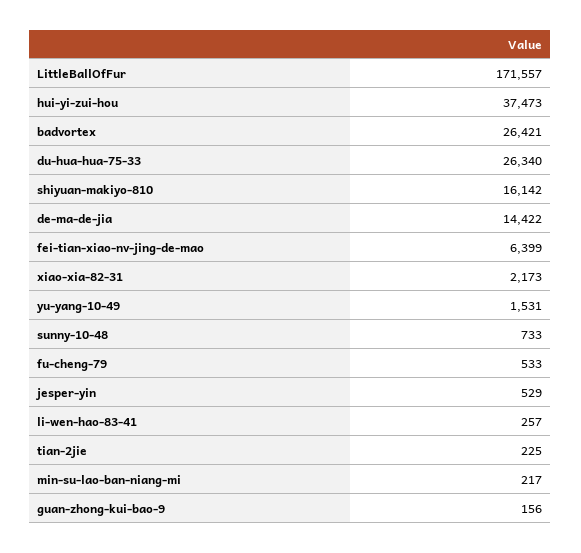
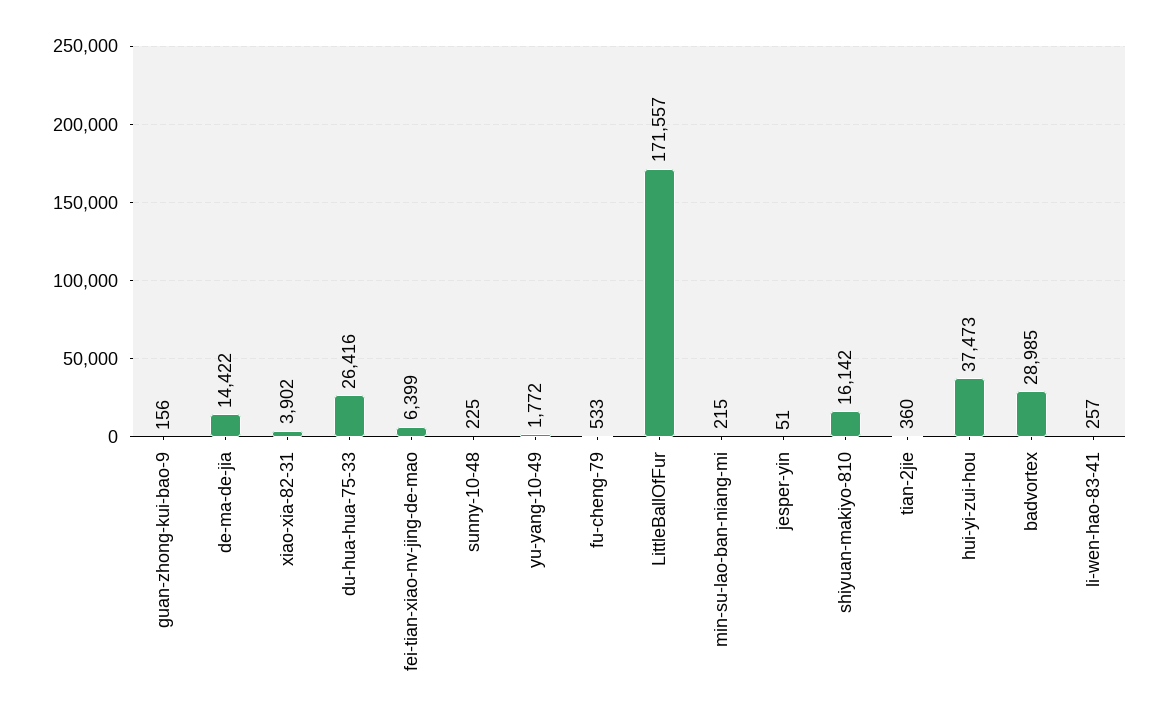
badvortex: 26421 -> 28985
du-hua-hua-75-33: 26340 -> 26416
xiao-xia-82-31: 2173 -> 3902
yu-yang-10-49: 1531 -> 1772
sunny-10-48: 733 -> 225
jesper-yin: 529 -> 51
tian-2jie: 225 -> 360
min-su-lao-ban-niang-mi: 217 -> 215

